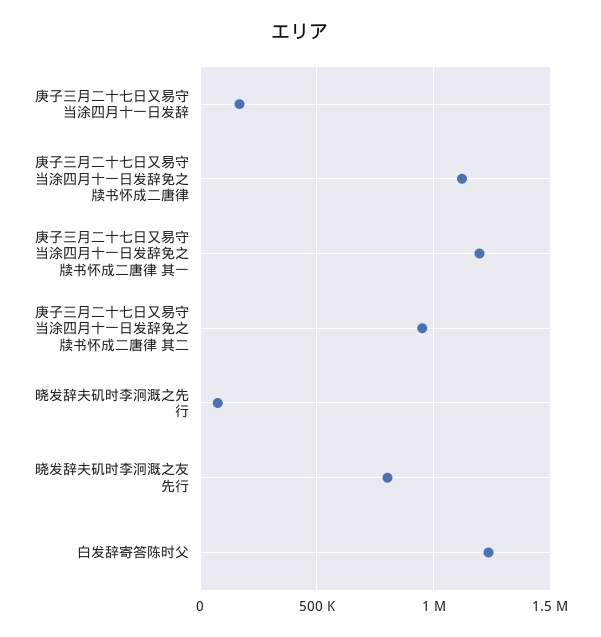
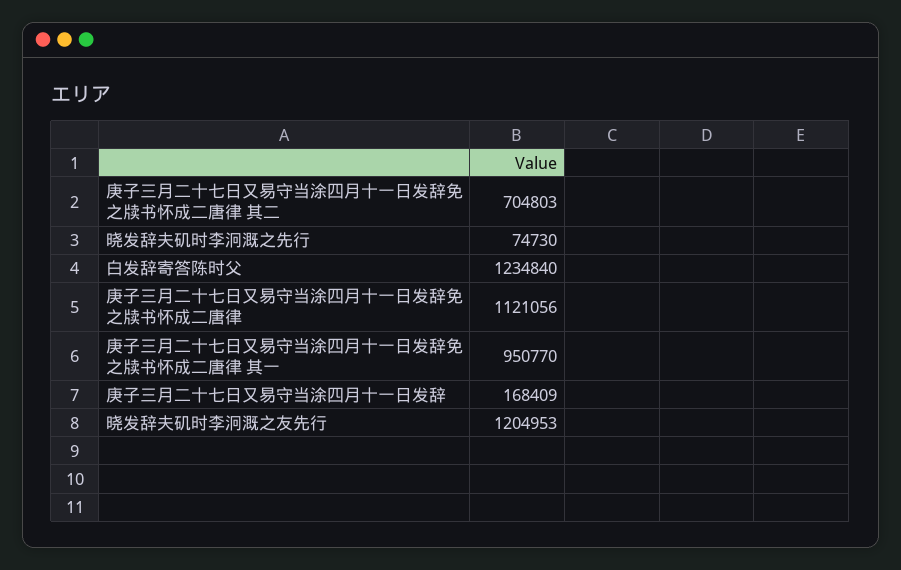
庚子三月二十七日又易守当涂四月十一日发辞免之牍书怀成二唐律 其一: 1200000 -> 950770
庚子三月二十七日又易守当涂四月十一日发辞免之牍书怀成二唐律 其二: 950000 -> 704803
晓发辞夫矶时李泂溉之友先行: 800000 -> 1204953

